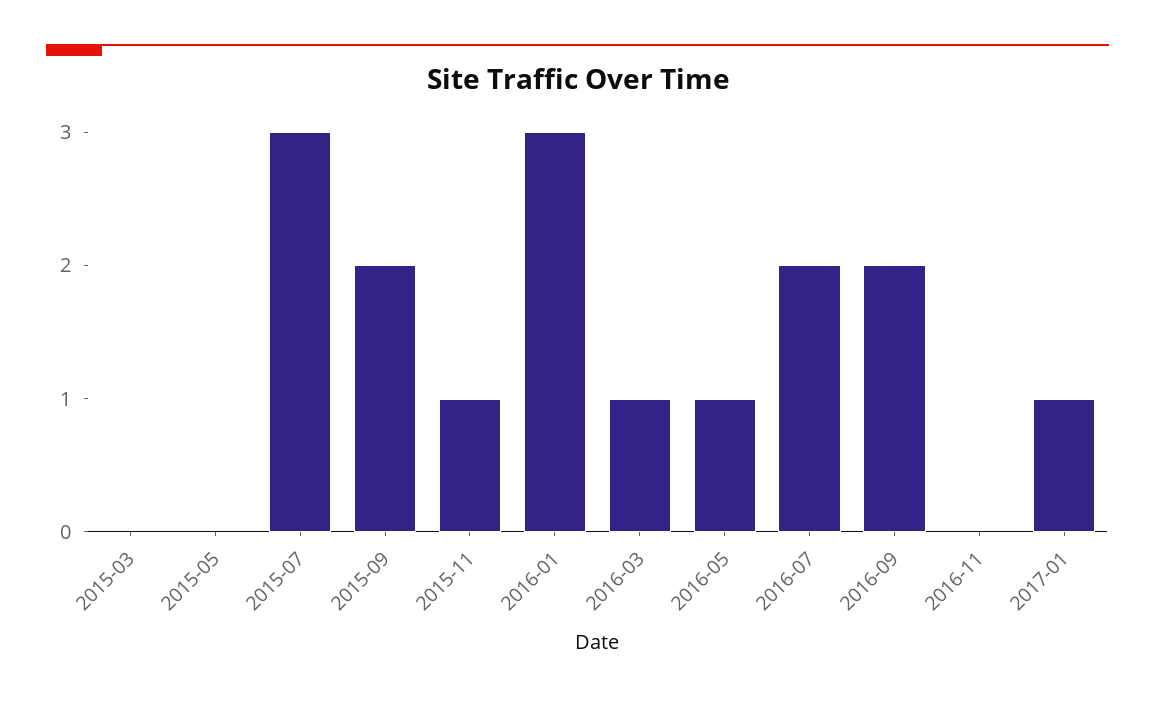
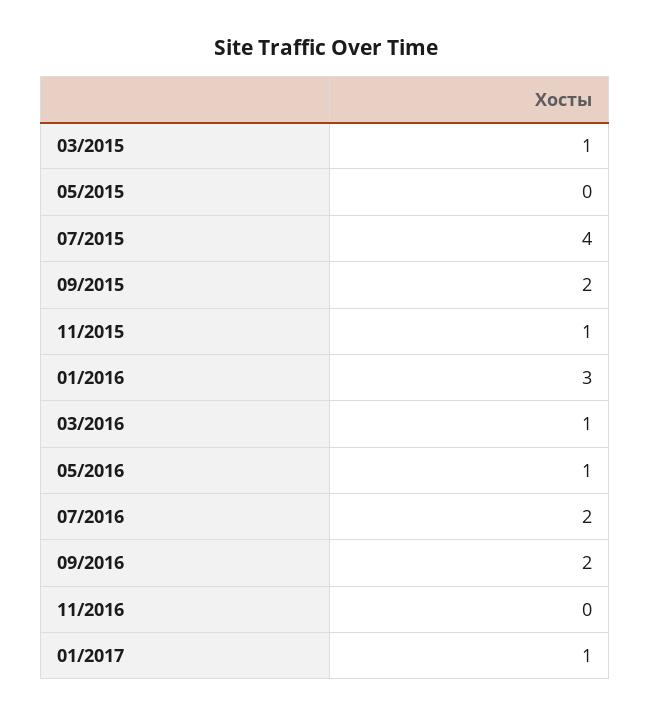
2015-03: 0 -> 1
2015-07: 3 -> 4

